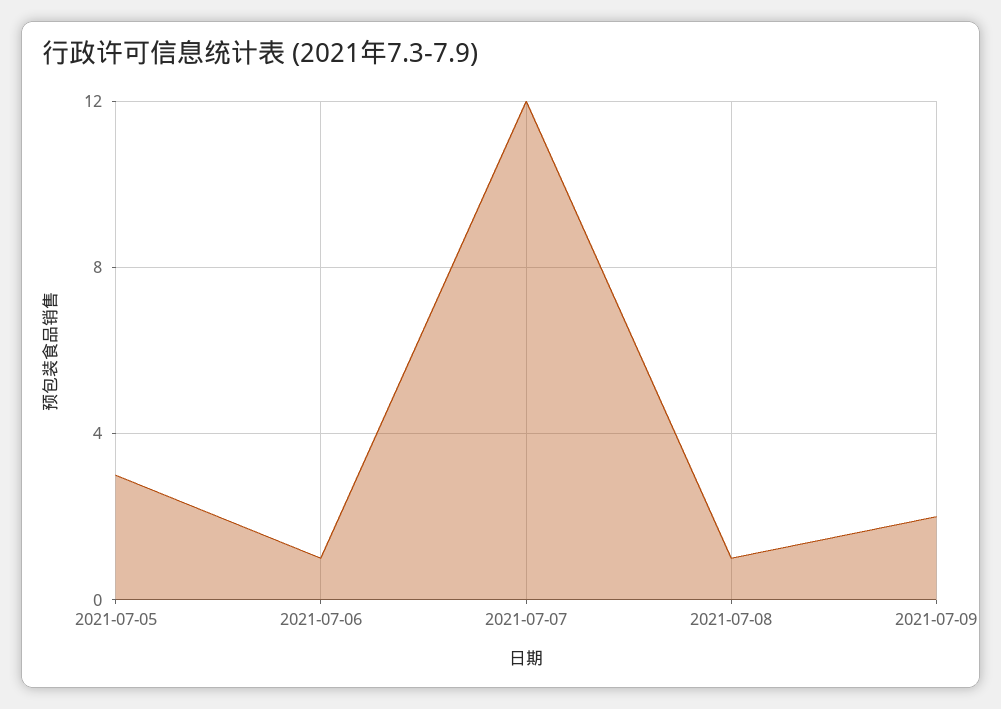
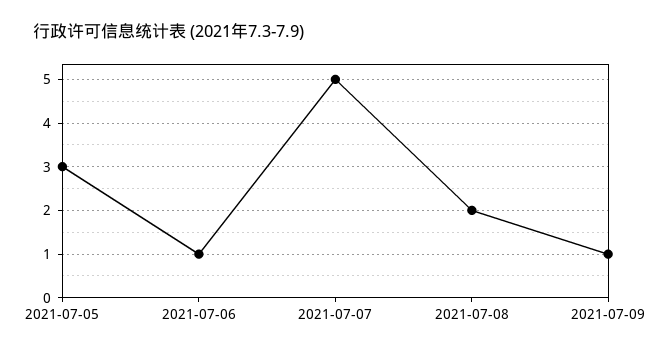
2021-07-07: 12 -> 5
2021-07-08: 1 -> 2
2021-07-09: 2 -> 1

